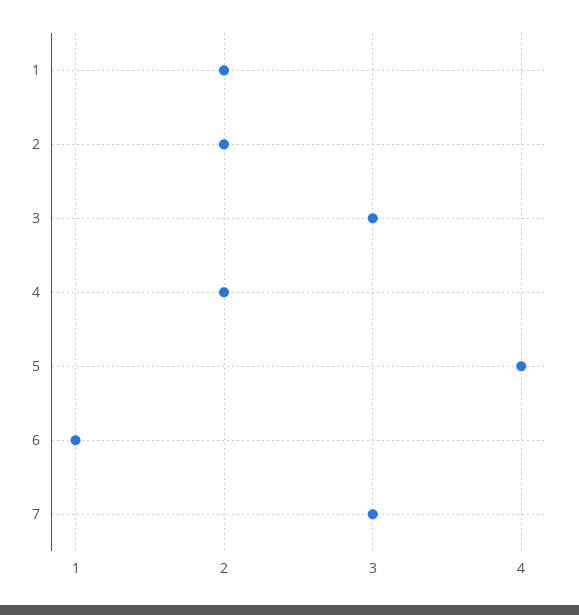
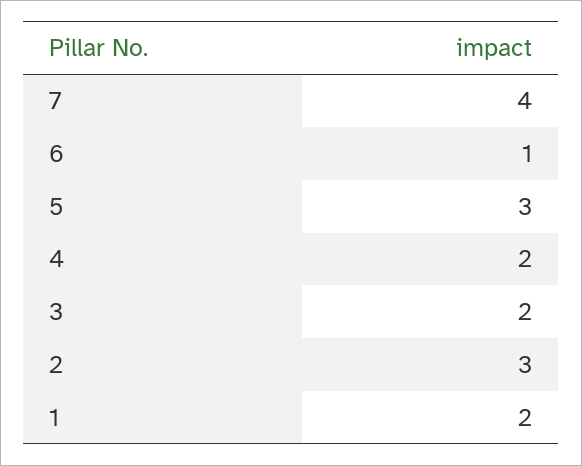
2: 2 -> 3
3: 3 -> 2
5: 4 -> 3
7: 3 -> 4

